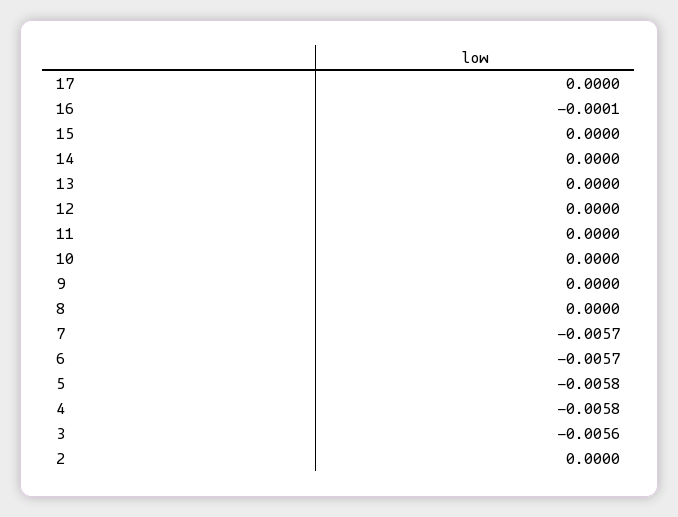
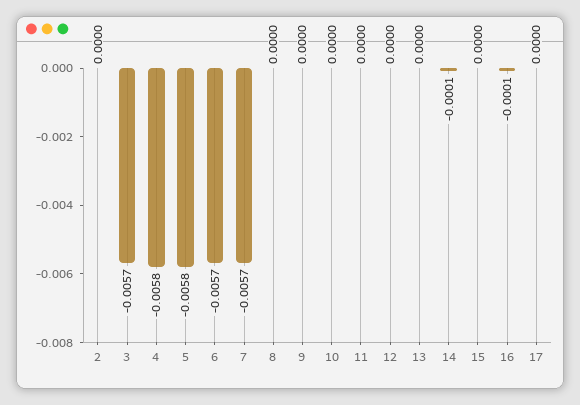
14: 0 -> -0.0001
3: -0.0056 -> -0.0057

